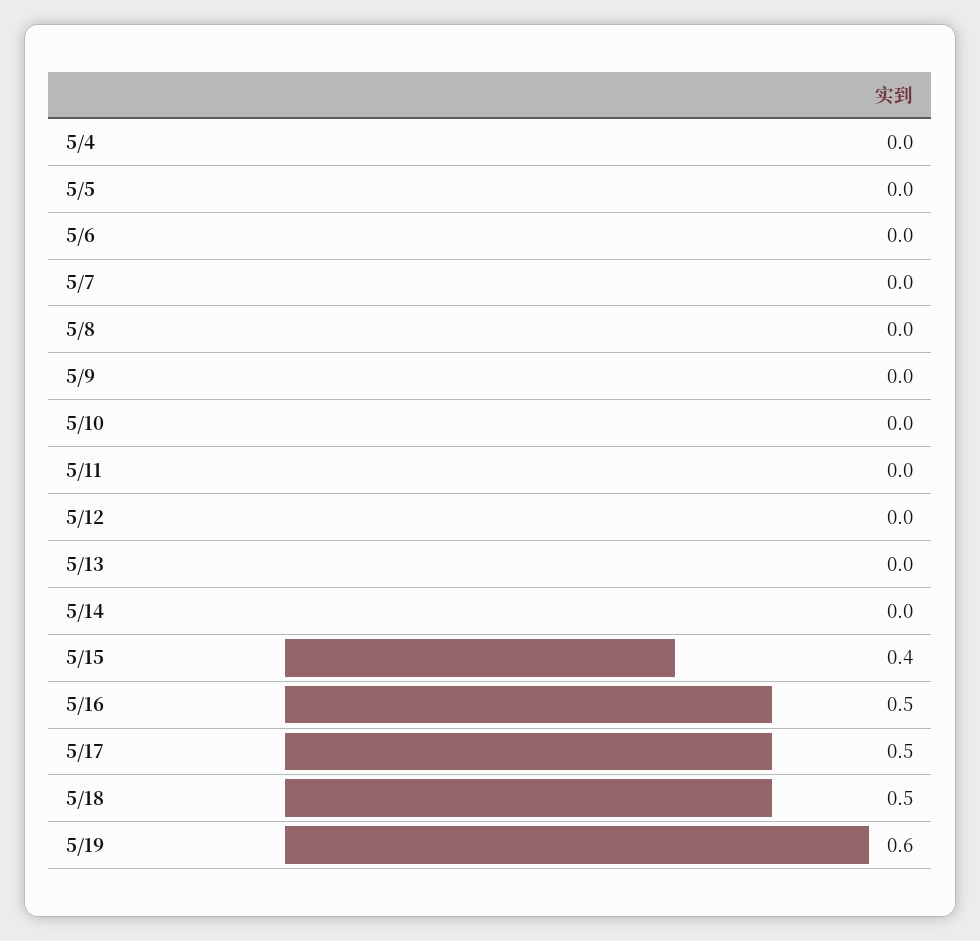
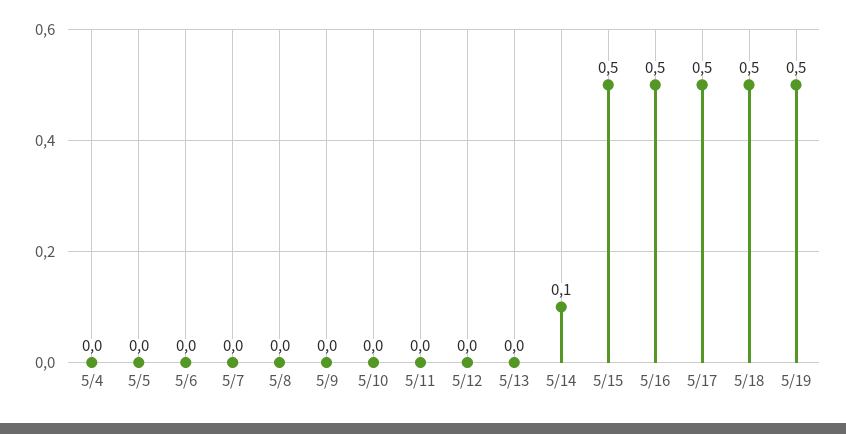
5/14: 0 -> 0.1
5/15: 0.4 -> 0.5
5/19: 0.6 -> 0.5

